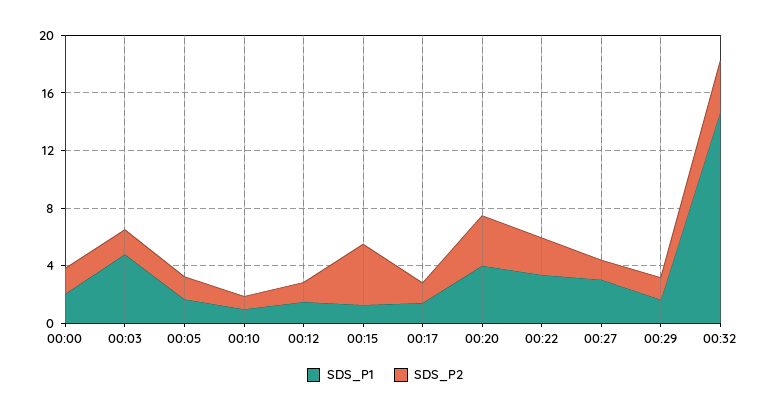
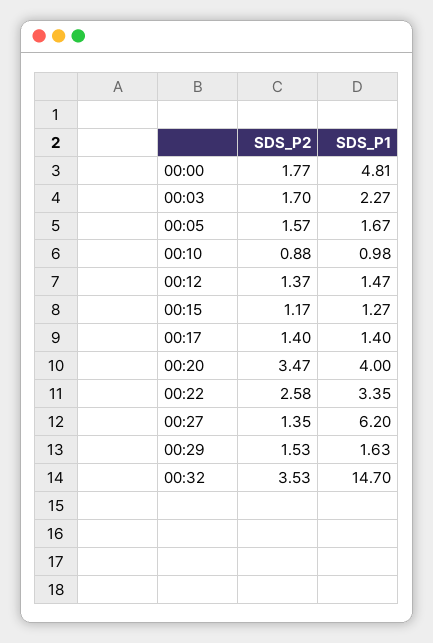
SDS_P1, 00:00: 2 -> 4.81
SDS_P1, 00:03: 5 -> 2.27
SDS_P2, 00:15: 4 -> 1.17
SDS_P1, 00:27: 3 -> 6.2

